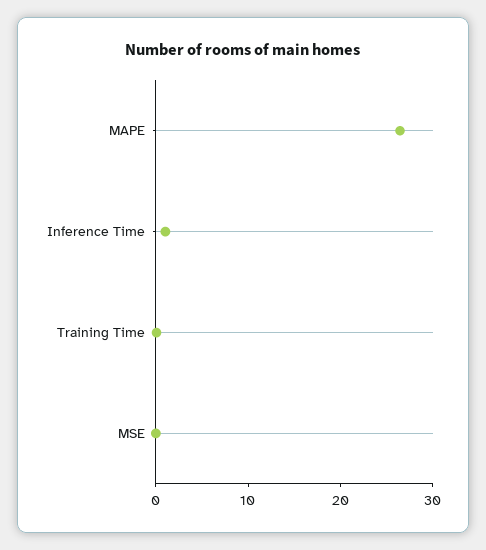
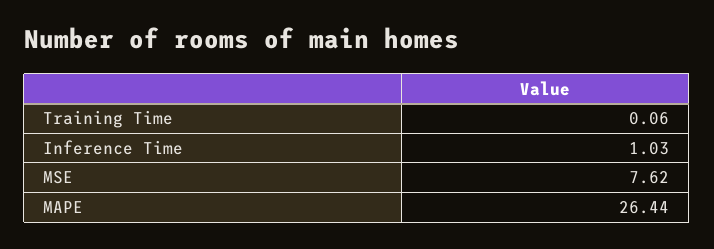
MSE: 0 -> 7.62

